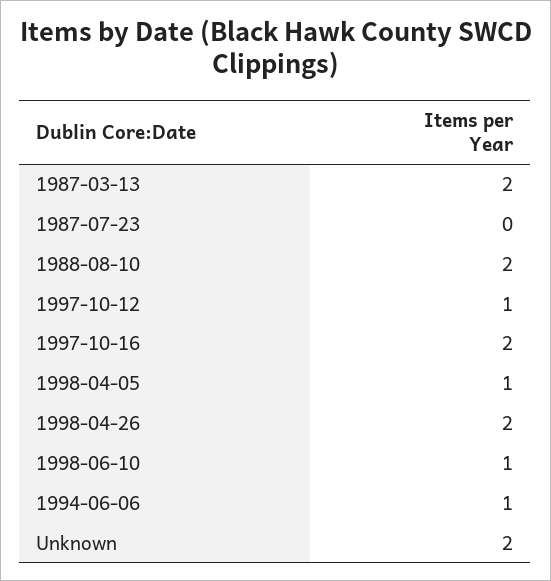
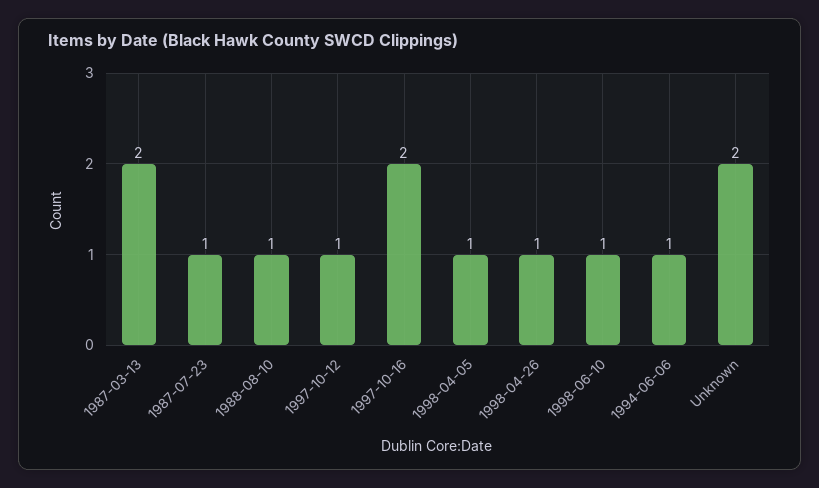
1987-07-23: 0 -> 1
1988-08-10: 2 -> 1
1998-04-26: 2 -> 1

